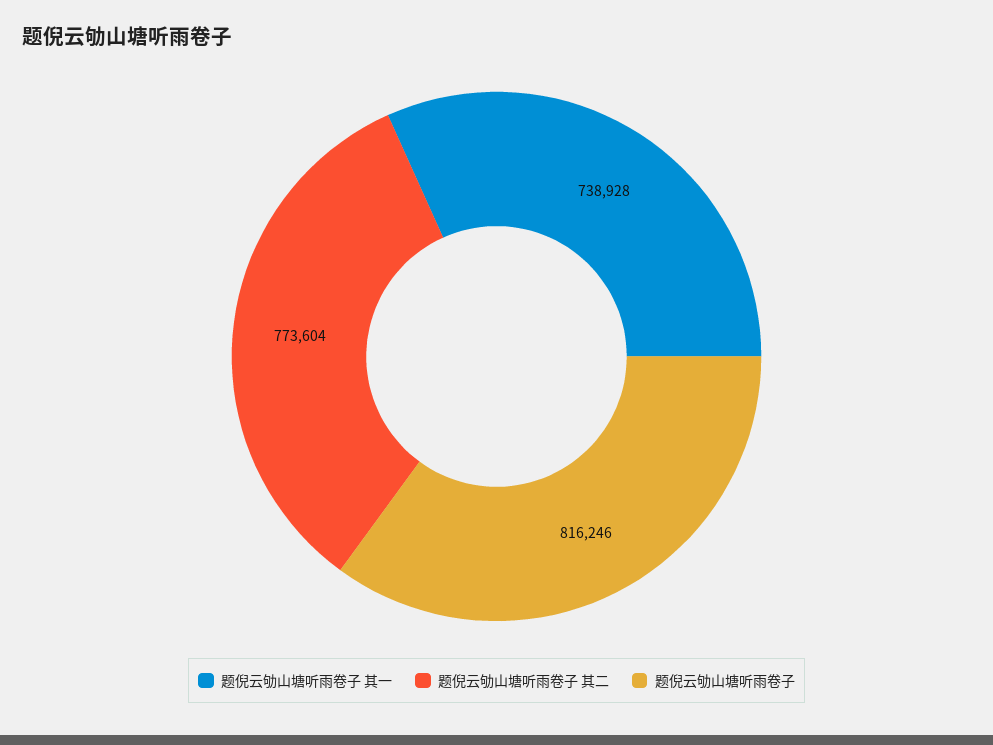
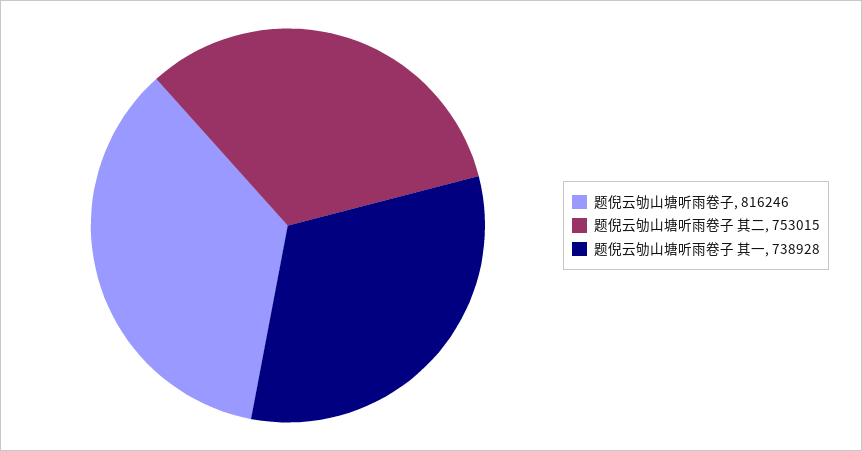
题倪云劬山塘听雨卷子 其二: 773604 -> 753015

